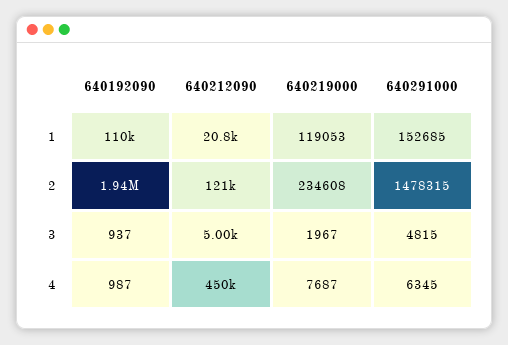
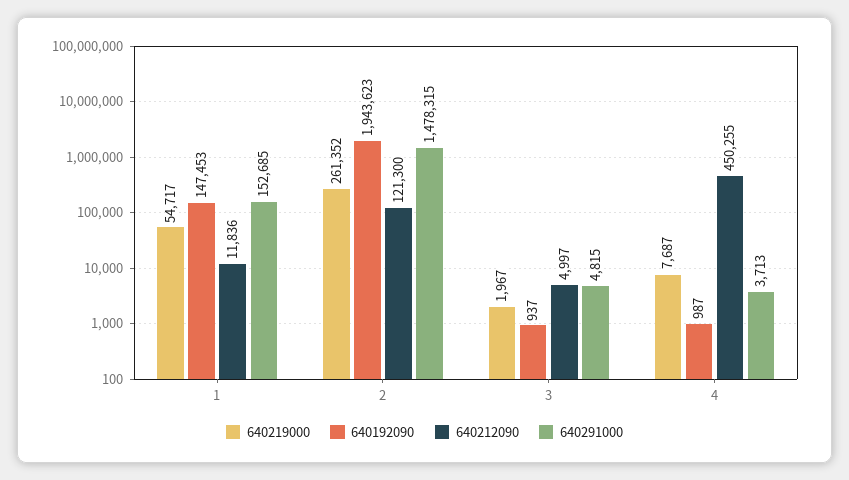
640192090, 1: 110000 -> 147453
640212090, 1: 20800 -> 11836
640219000, 1: 119053 -> 54717
640219000, 2: 234608 -> 261352
640291000, 4: 6345 -> 3713

